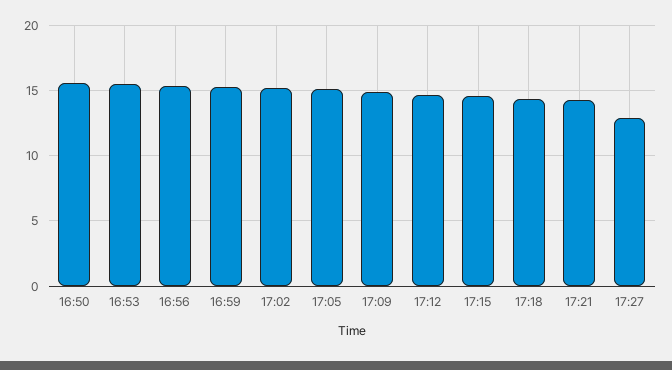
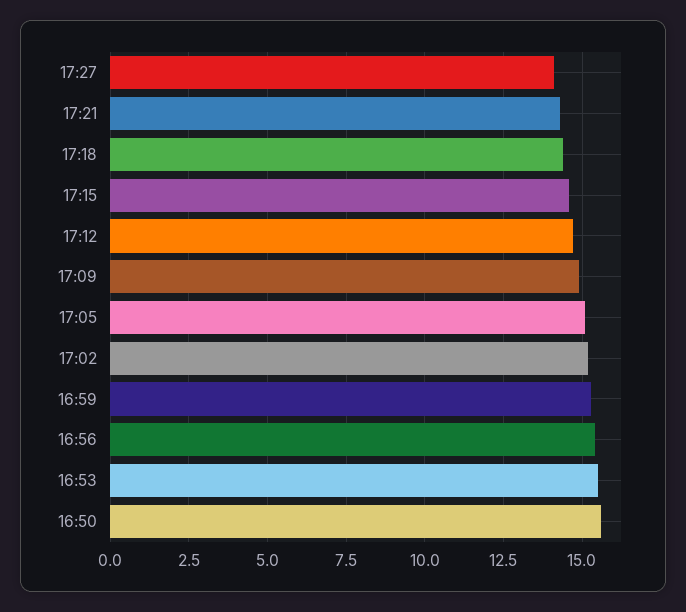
17:27: 13 -> 14

